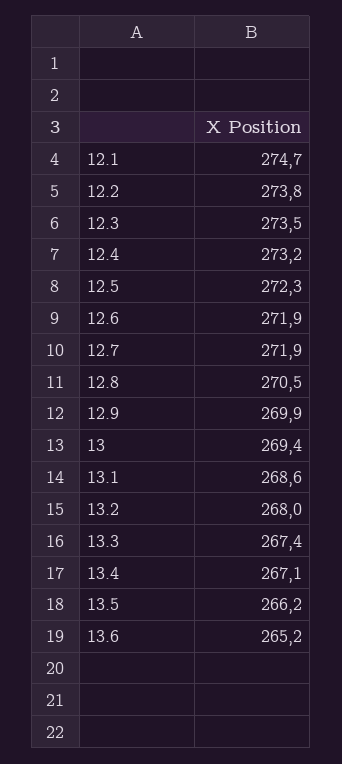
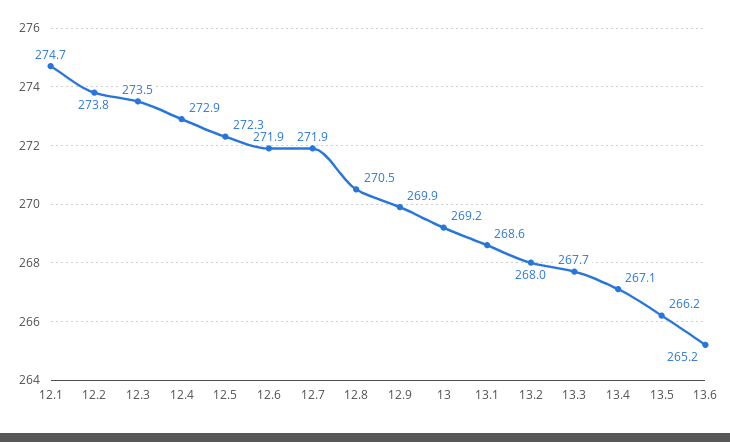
12.4: 273.2 -> 272.9
13: 269.4 -> 269.2
13.3: 267.4 -> 267.7

